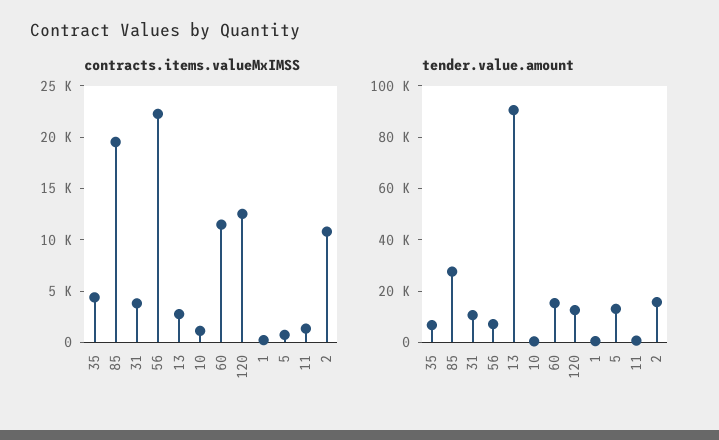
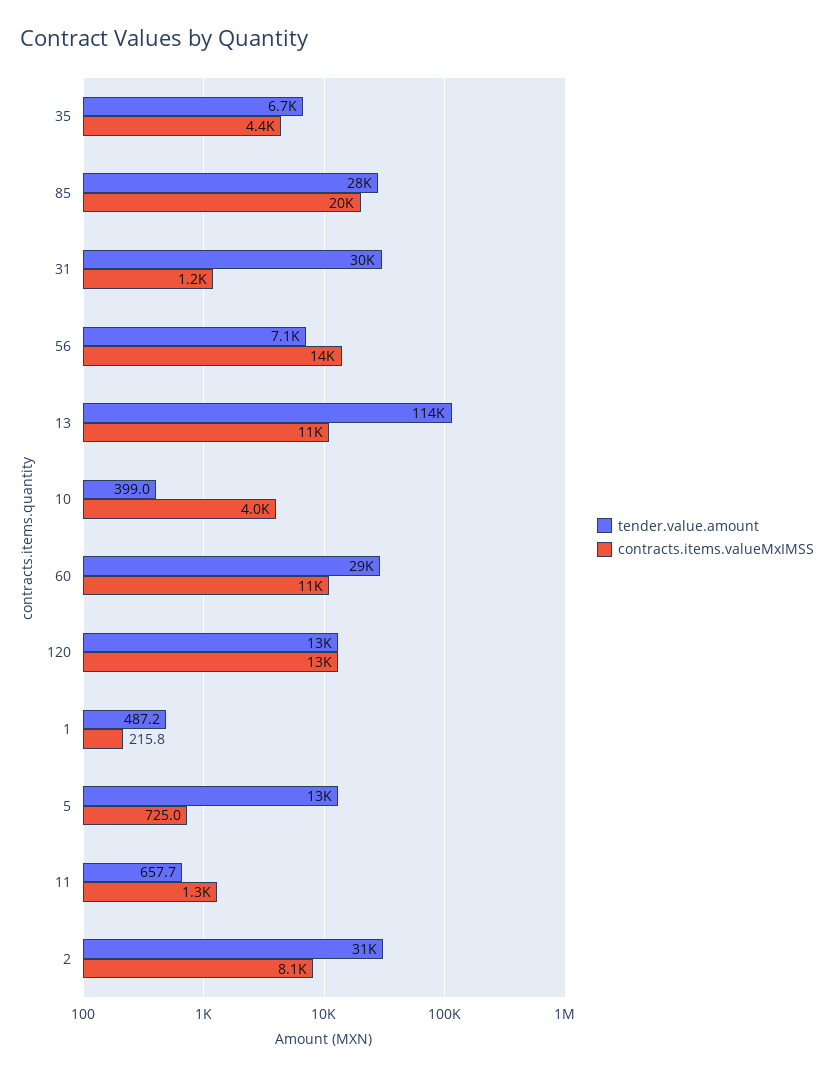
contracts.items.valueMxIMSS, 31: 4000 -> 1200
contracts.items.valueMxIMSS, 56: 22000 -> 14000
contracts.items.valueMxIMSS, 13: 3000 -> 11000
contracts.items.valueMxIMSS, 10: 1000 -> 4000
contracts.items.valueMxIMSS, 2: 11000 -> 8100
tender.value.amount, 31: 10000 -> 30000
tender.value.amount, 13: 90000 -> 114000
tender.value.amount, 60: 15000 -> 29000
tender.value.amount, 2: 15000 -> 31000

